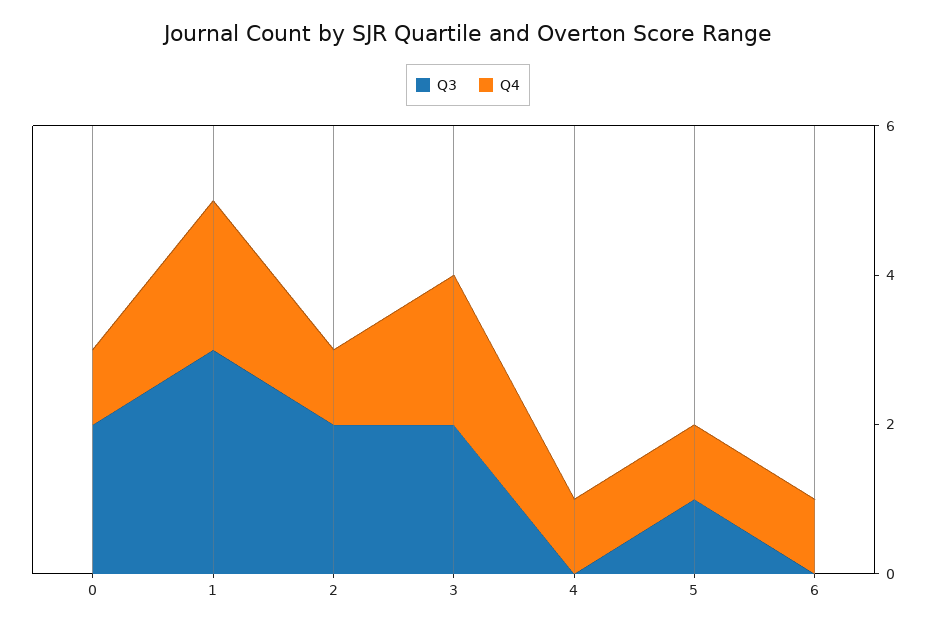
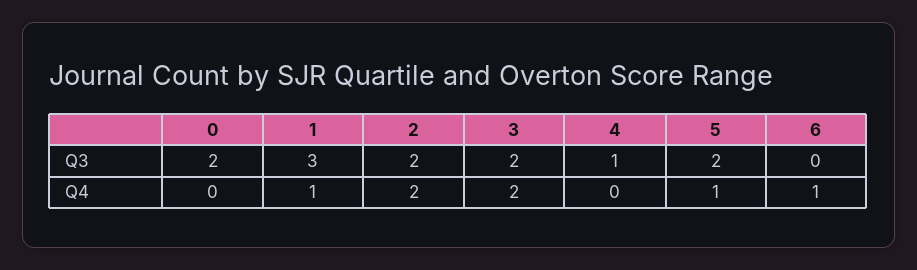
Q4, 0: 1 -> 0
Q4, 1: 2 -> 1
Q4, 2: 1 -> 2
Q3, 4: 0 -> 1
Q4, 4: 1 -> 0
Q3, 5: 1 -> 2

